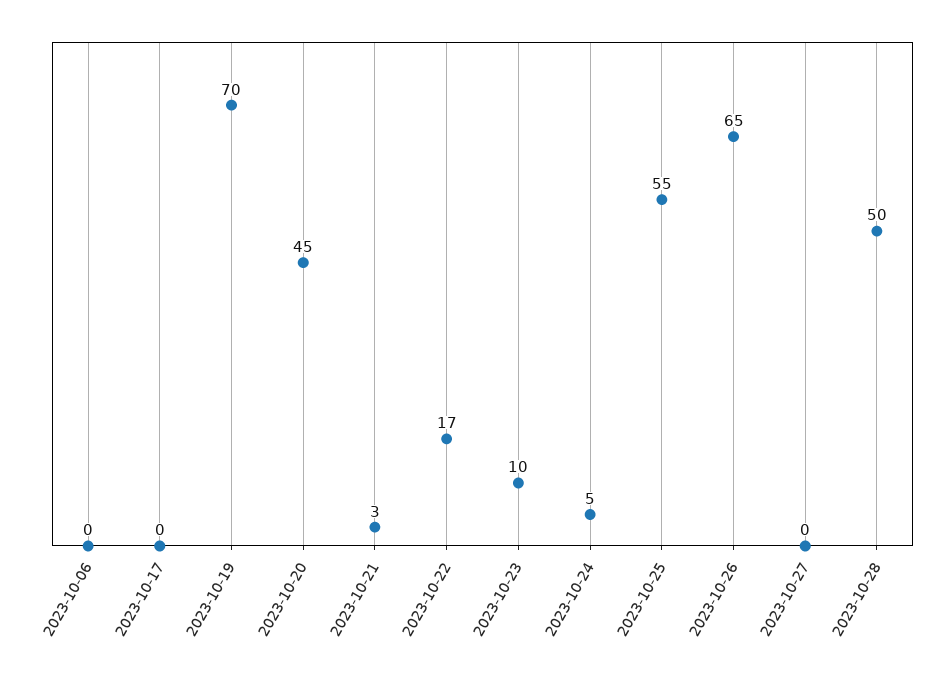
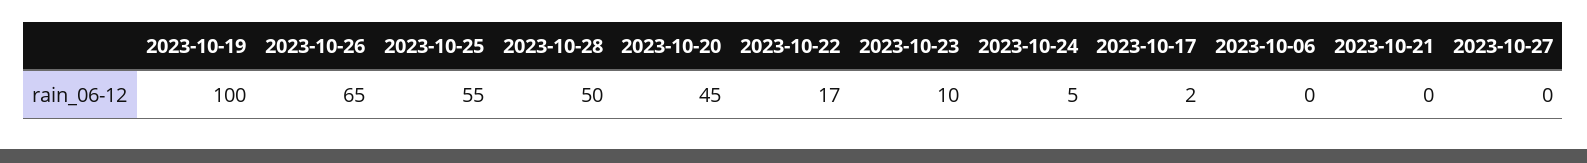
2023-10-17: 0 -> 2
2023-10-19: 70 -> 100
2023-10-21: 3 -> 0

